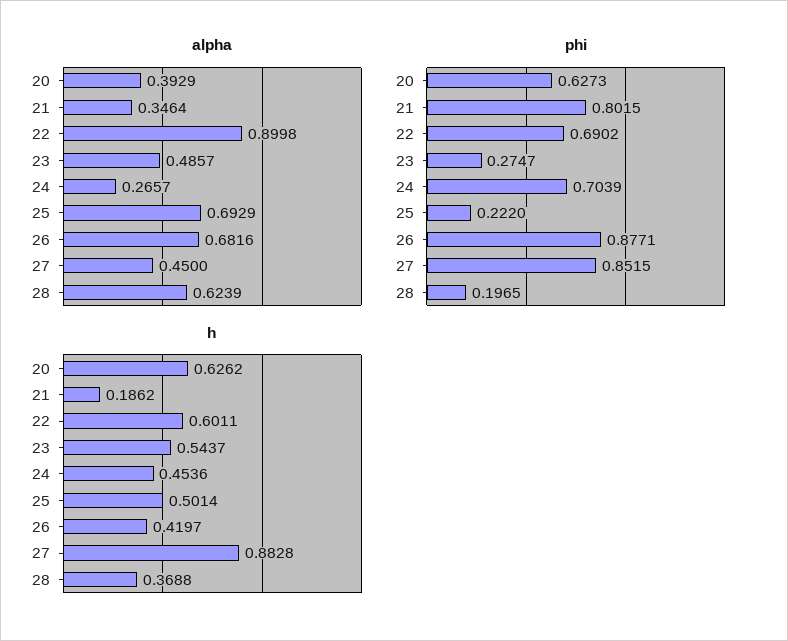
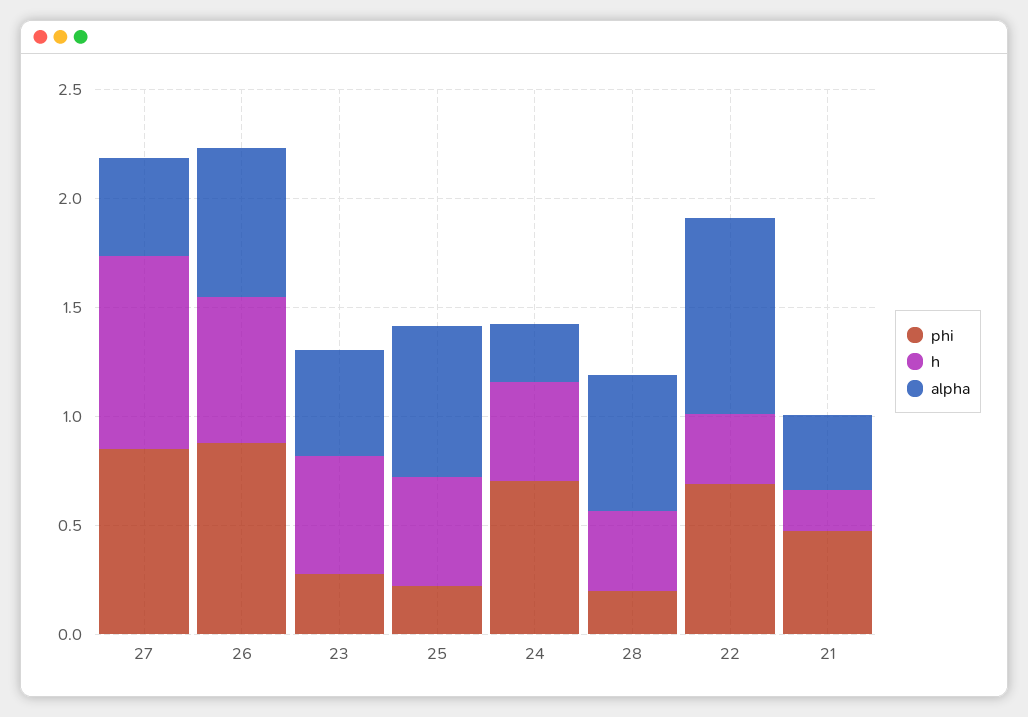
alpha, 20: 0.3929 -> none
phi, 20: 0.6273 -> none
phi, 21: 0.8015 -> 0.5
h, 20: 0.6262 -> none
h, 22: 0.6011 -> 0.3
h, 26: 0.4197 -> 0.7

